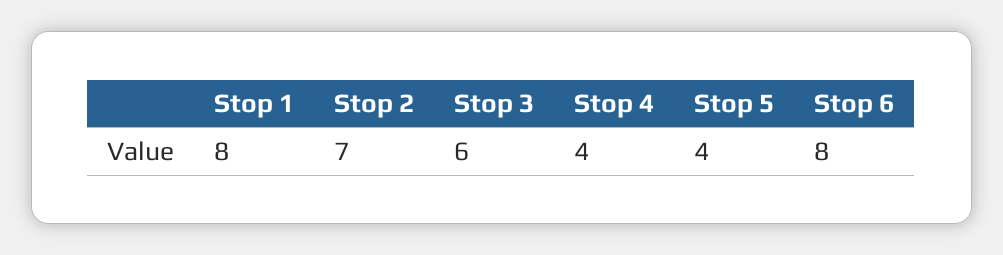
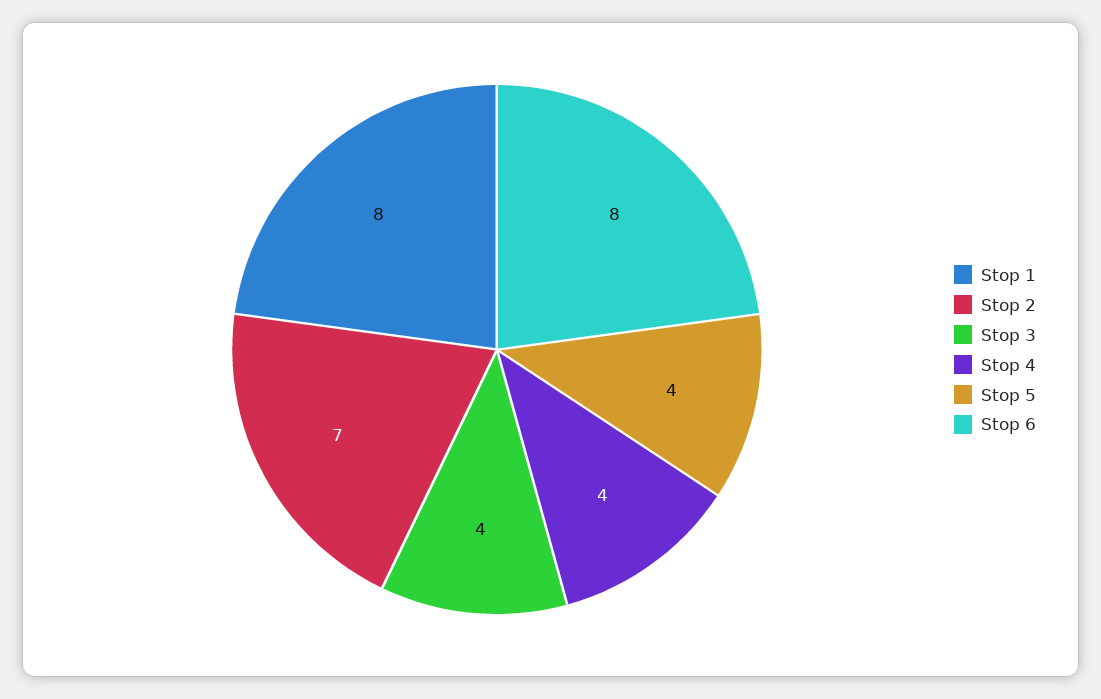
Stop 3: 6 -> 4

